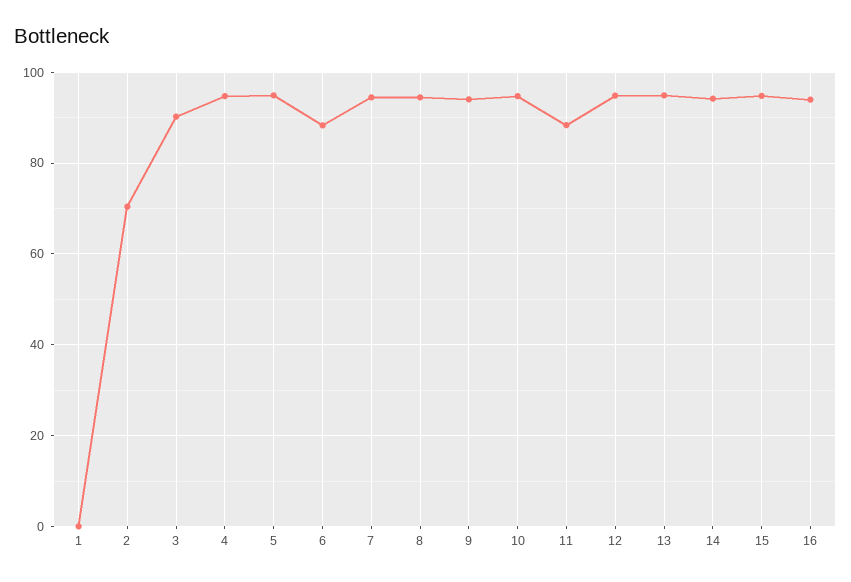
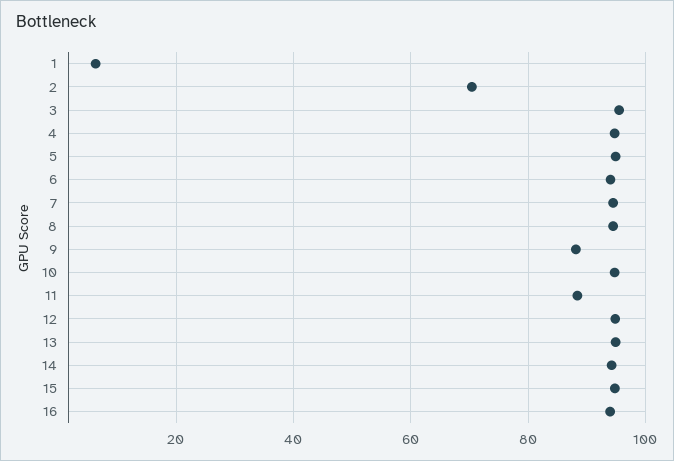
1: 0 -> 6
3: 90 -> 96
6: 88 -> 94
9: 94 -> 88

